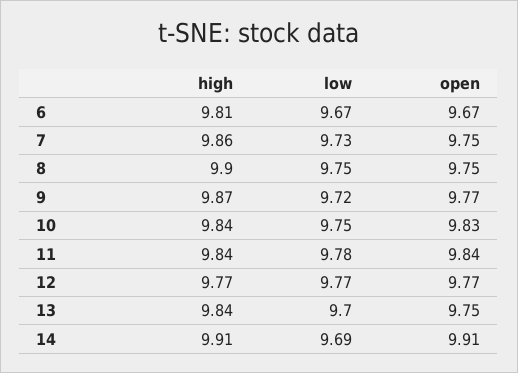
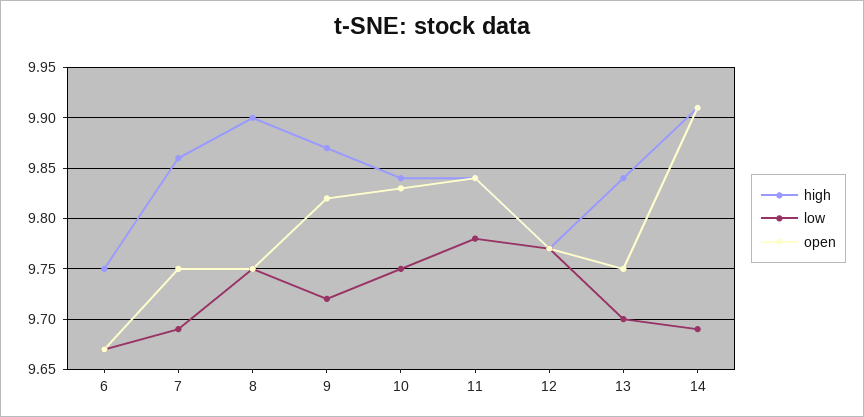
high, 6: 9.81 -> 9.75
low, 7: 9.73 -> 9.69
open, 9: 9.77 -> 9.82

